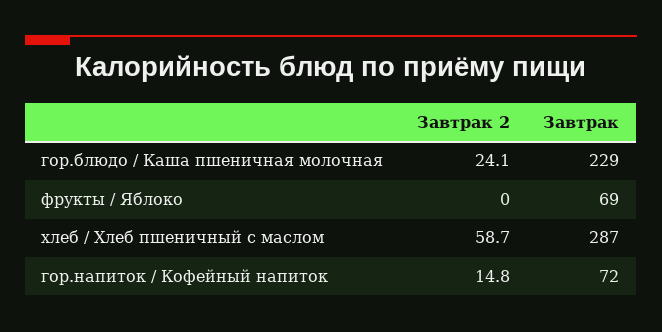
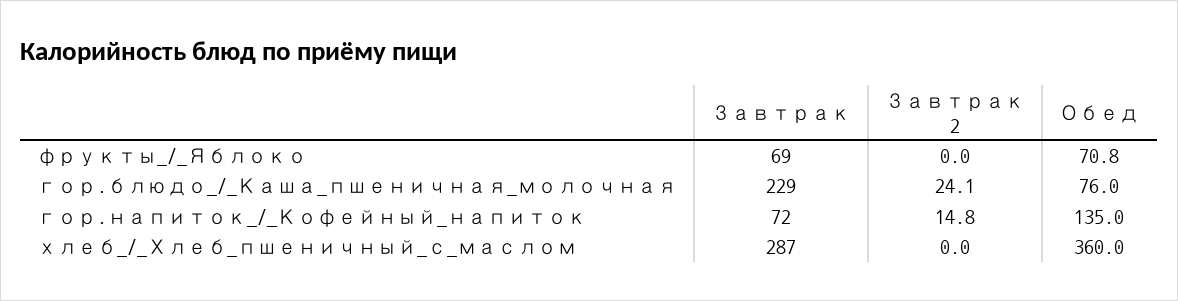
Завтрак 2, хлеб / Хлеб пшеничный с маслом: 58.7 -> 0
Обед, фрукты / Яблоко: none -> 70.8
Обед, гор.блюдо / Каша пшеничная молочная: none -> 76
Обед, гор.напиток / Кофейный напиток: none -> 135
Обед, хлеб / Хлеб пшеничный с маслом: none -> 360

